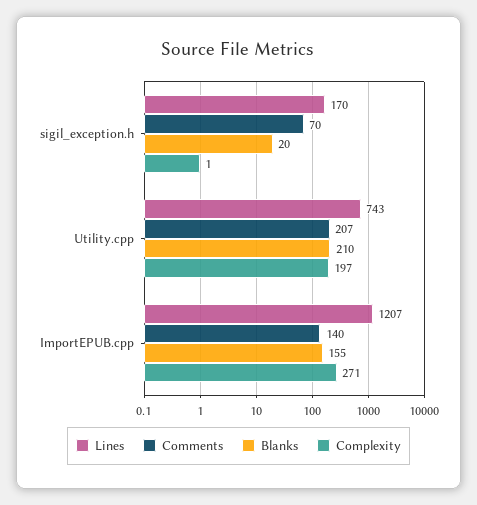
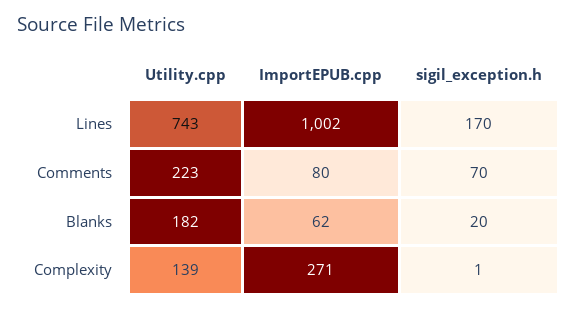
Comments, Utility.cpp: 207 -> 223
Blanks, Utility.cpp: 210 -> 182
Complexity, Utility.cpp: 197 -> 139
Lines, ImportEPUB.cpp: 1207 -> 1002
Comments, ImportEPUB.cpp: 140 -> 80
Blanks, ImportEPUB.cpp: 155 -> 62

